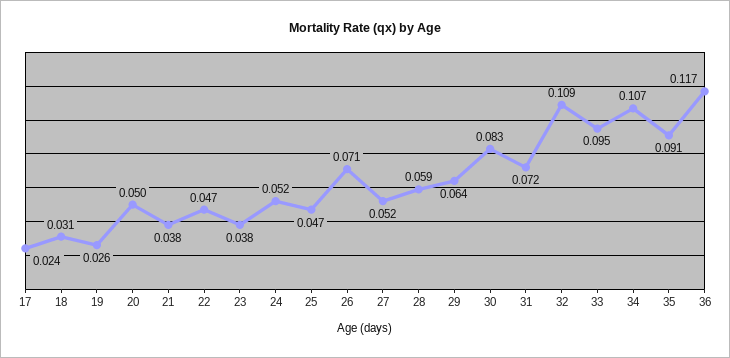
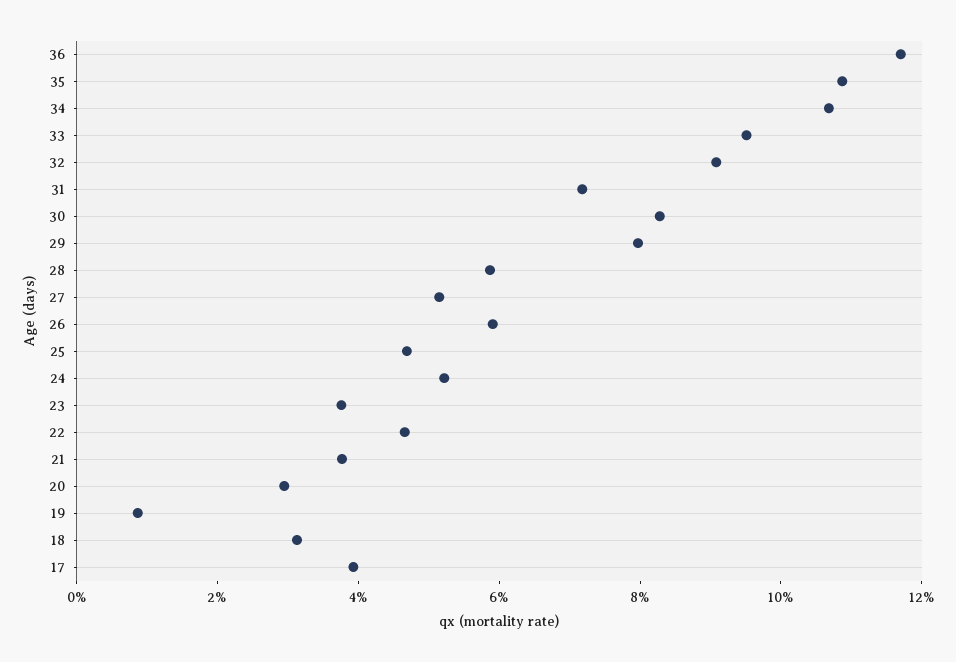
17: 0.024 -> 0.04
19: 0.026 -> 0.01
20: 0.05 -> 0.03
26: 0.071 -> 0.06
29: 0.064 -> 0.08
32: 0.109 -> 0.09
35: 0.091 -> 0.11

